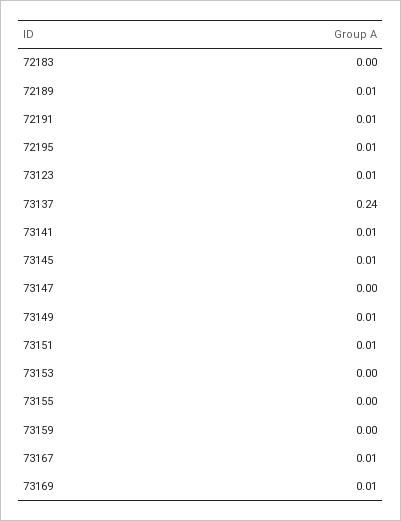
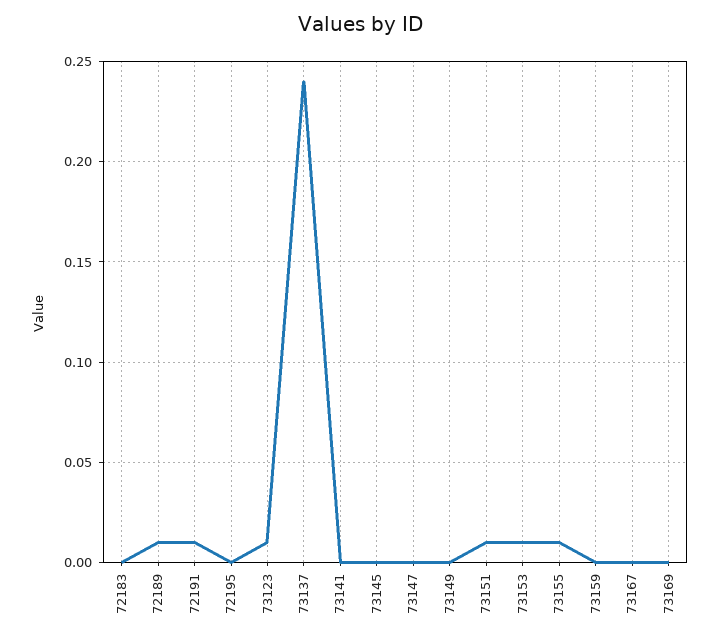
72195: 0.01 -> 0
73141: 0.01 -> 0
73145: 0.01 -> 0
73149: 0.01 -> 0
73153: 0 -> 0.01
73155: 0 -> 0.01
73167: 0.01 -> 0
73169: 0.01 -> 0

